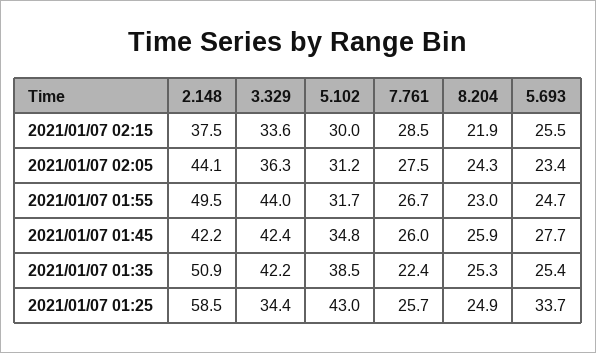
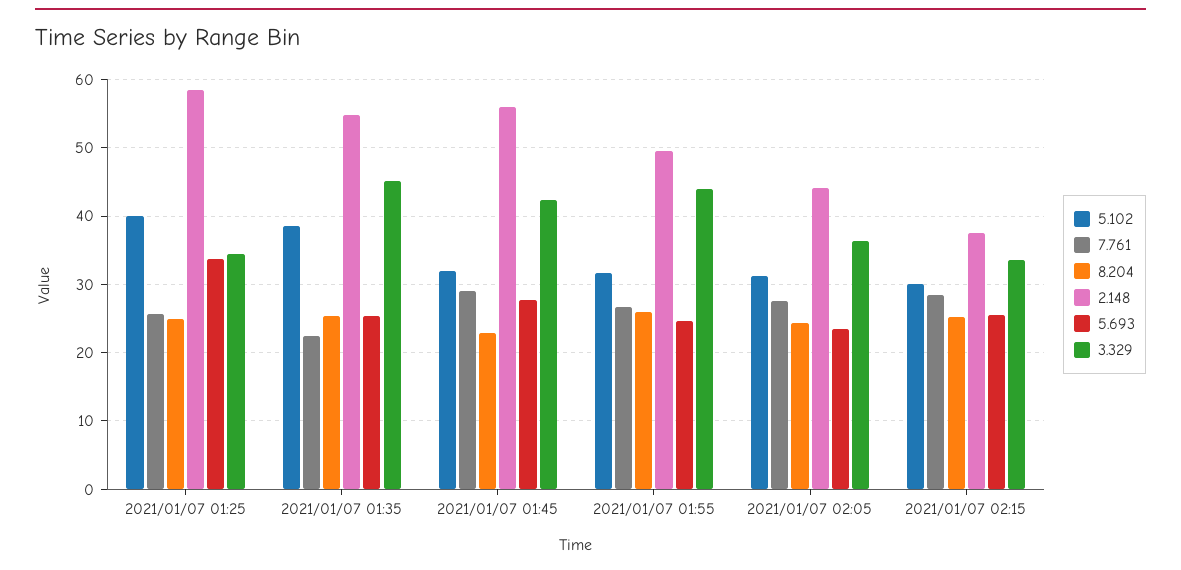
8.204, 2021/01/07 02:15: 21.9 -> 25
8.204, 2021/01/07 01:55: 23 -> 26
2.148, 2021/01/07 01:45: 42.2 -> 56
5.102, 2021/01/07 01:45: 34.8 -> 32
7.761, 2021/01/07 01:45: 26 -> 29
8.204, 2021/01/07 01:45: 25.9 -> 23
2.148, 2021/01/07 01:35: 50.9 -> 55
3.329, 2021/01/07 01:35: 42.2 -> 45
5.102, 2021/01/07 01:25: 43 -> 40

